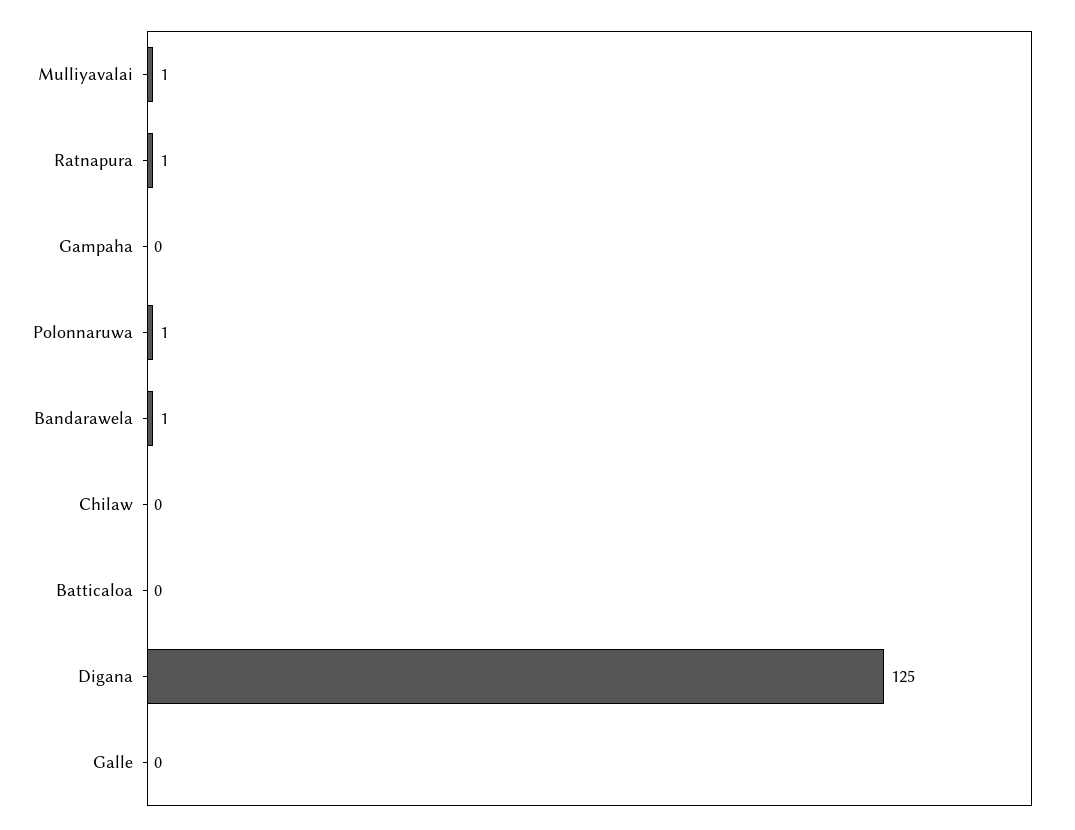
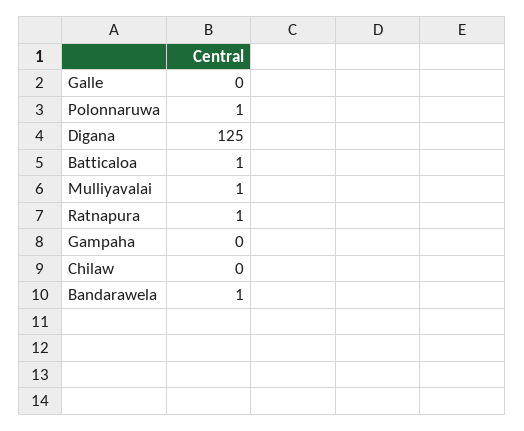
Batticaloa: 0 -> 1

